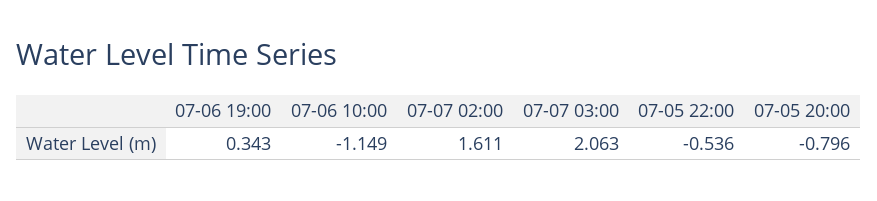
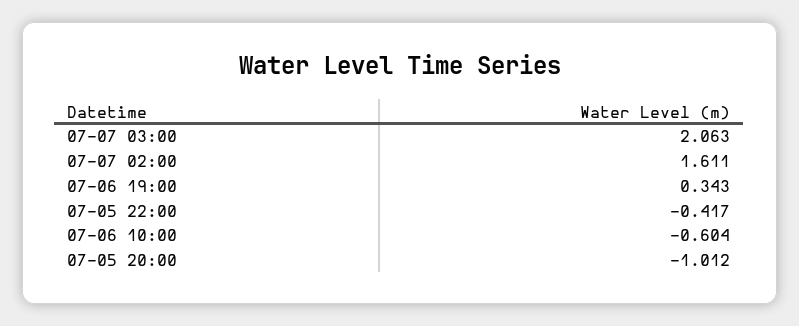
07-06 10:00: -1.149 -> -0.604
07-05 22:00: -0.536 -> -0.417
07-05 20:00: -0.796 -> -1.012

